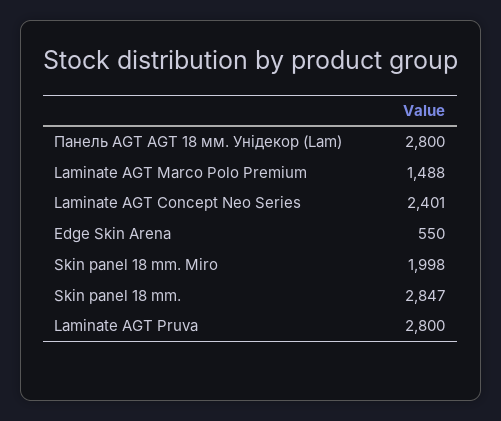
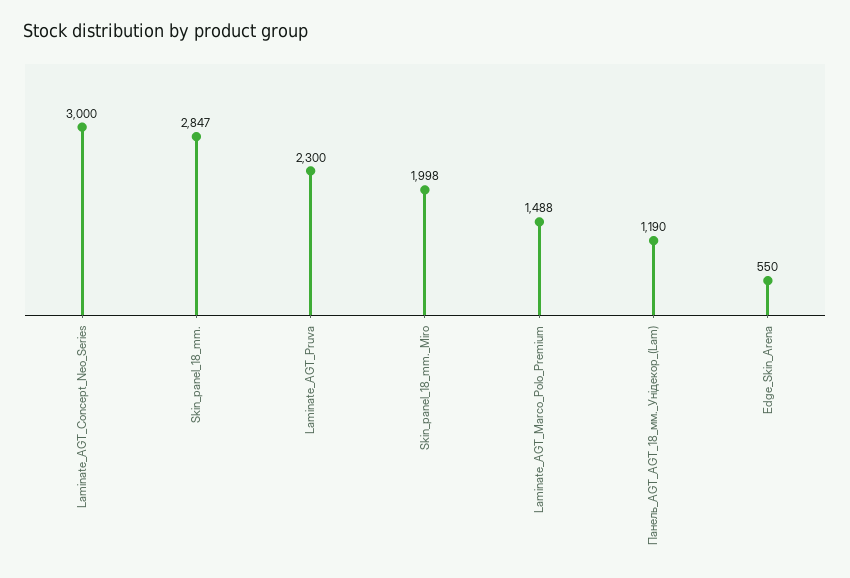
Панель AGT AGT 18 мм. Унідекор (Lam): 2800 -> 1190
Laminate AGT Concept Neo Series: 2401 -> 3000
Laminate AGT Pruva: 2800 -> 2300

